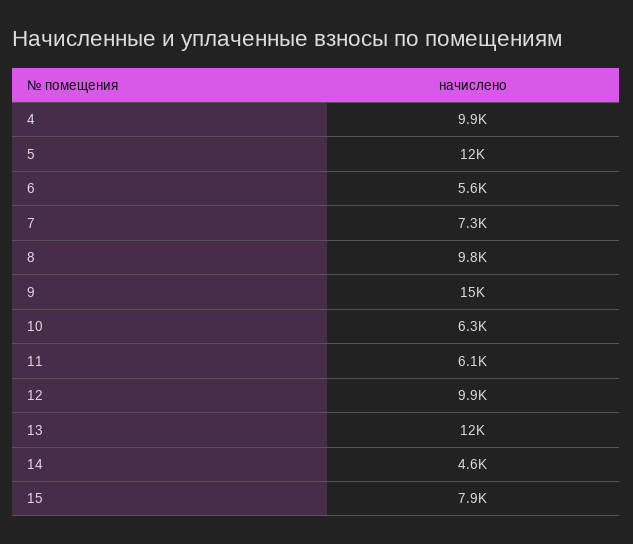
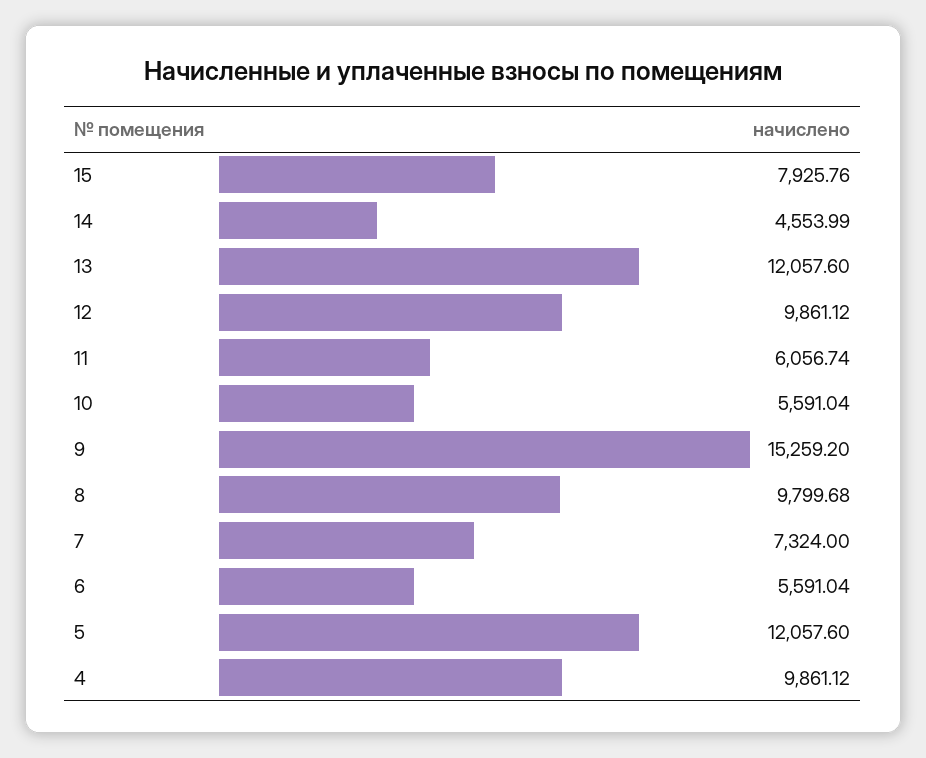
10: 6300 -> 5591.04

